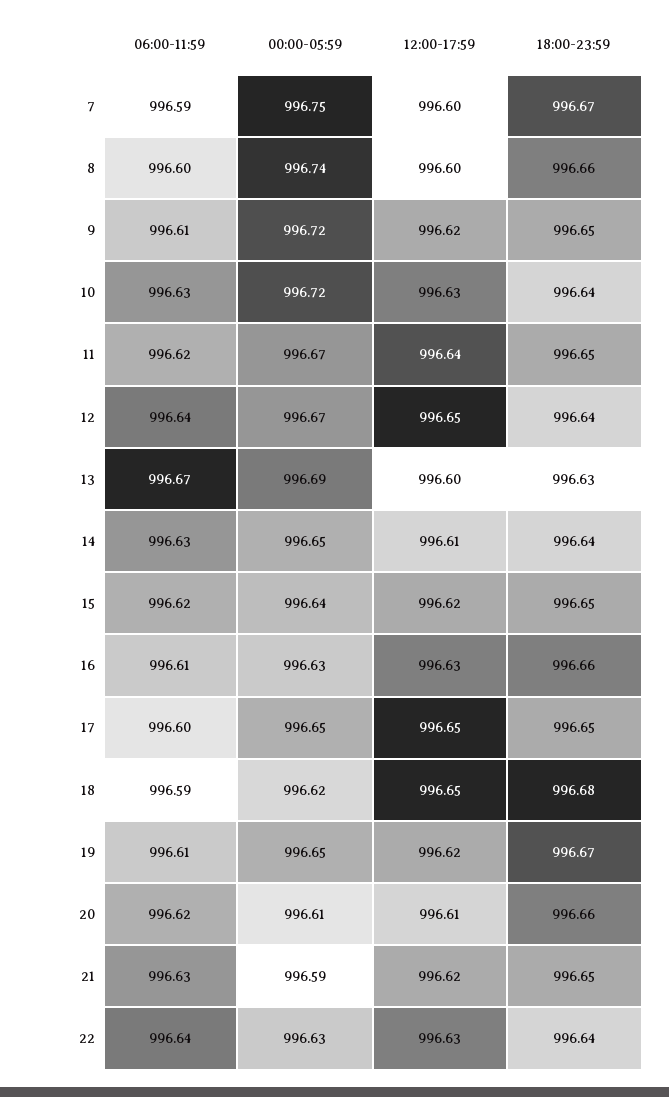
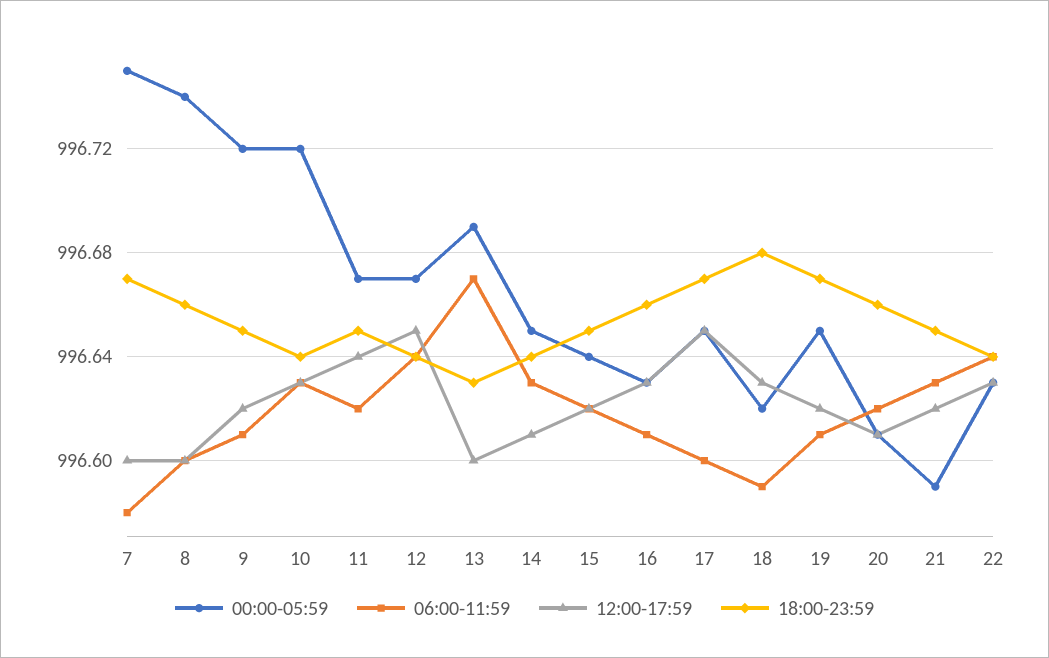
06:00-11:59, 7: 996.59 -> 996.58
18:00-23:59, 17: 996.65 -> 996.67
12:00-17:59, 18: 996.65 -> 996.63

